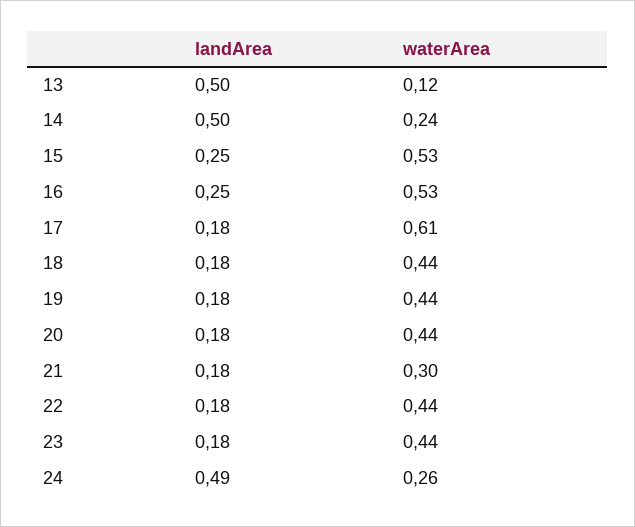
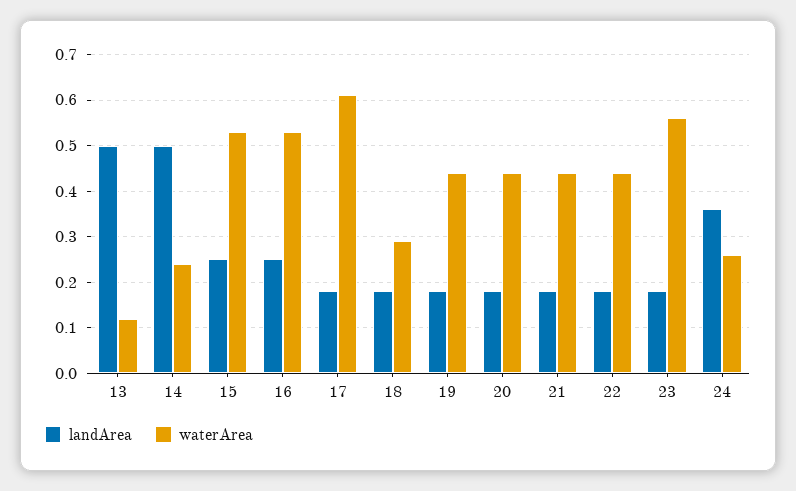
waterArea, 18: 0.44 -> 0.3
waterArea, 21: 0.3 -> 0.45
waterArea, 23: 0.44 -> 0.55
landArea, 24: 0.49 -> 0.35

